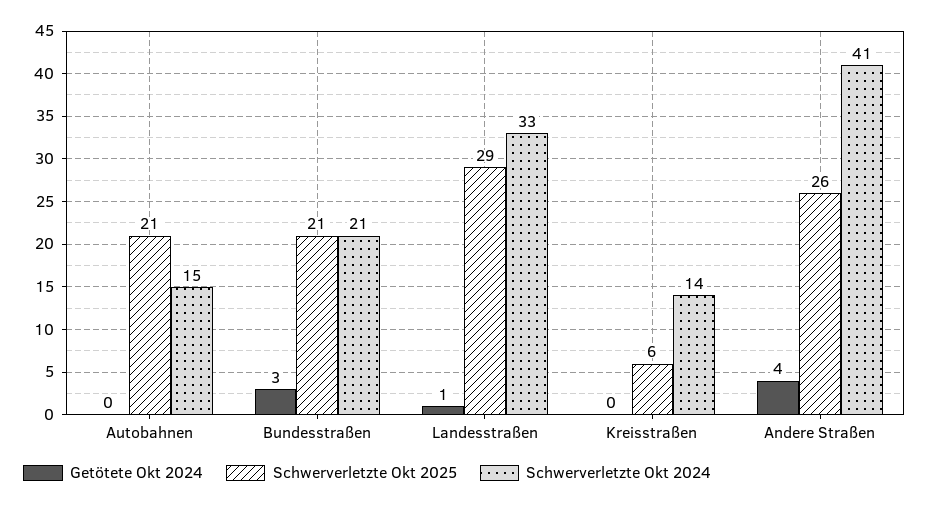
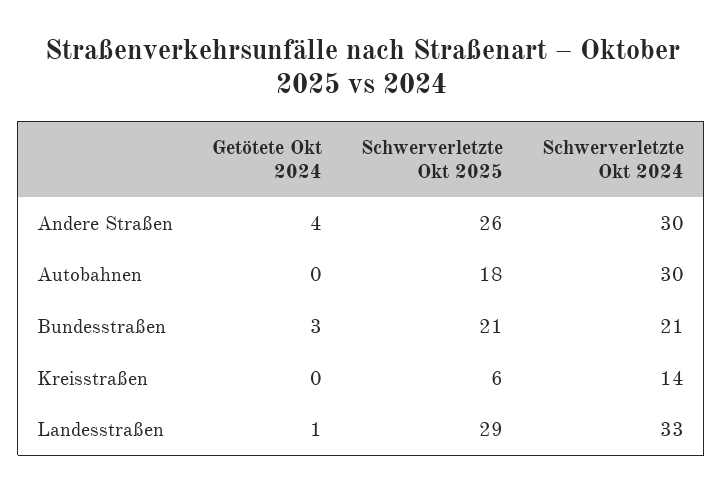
Schwerverletzte Okt 2025, Autobahnen: 21 -> 18
Schwerverletzte Okt 2024, Autobahnen: 15 -> 30
Schwerverletzte Okt 2024, Andere Straßen: 41 -> 30

